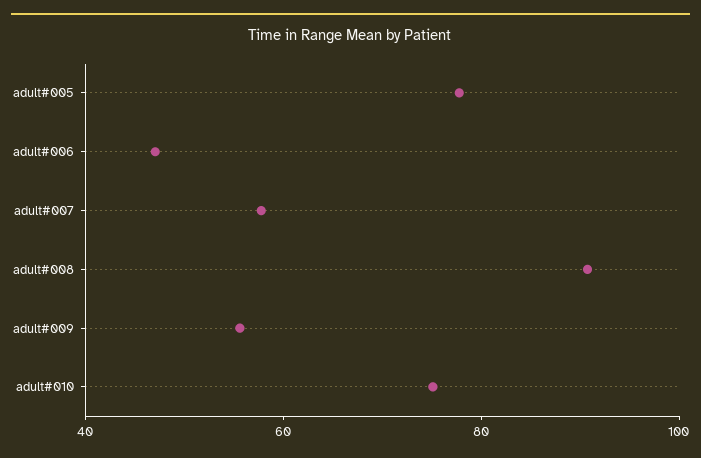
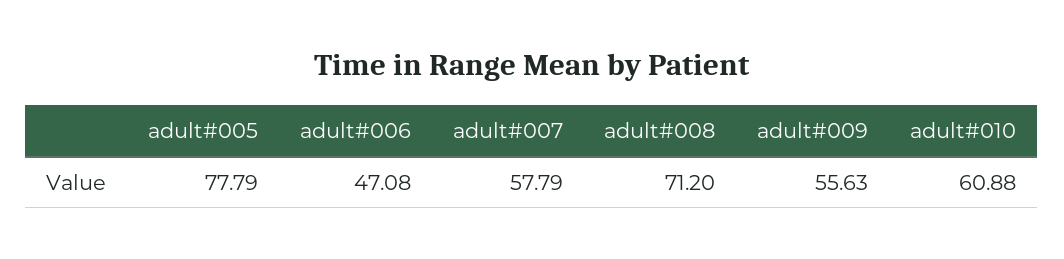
adult#008: 90 -> 71.2
adult#010: 75 -> 60.88

